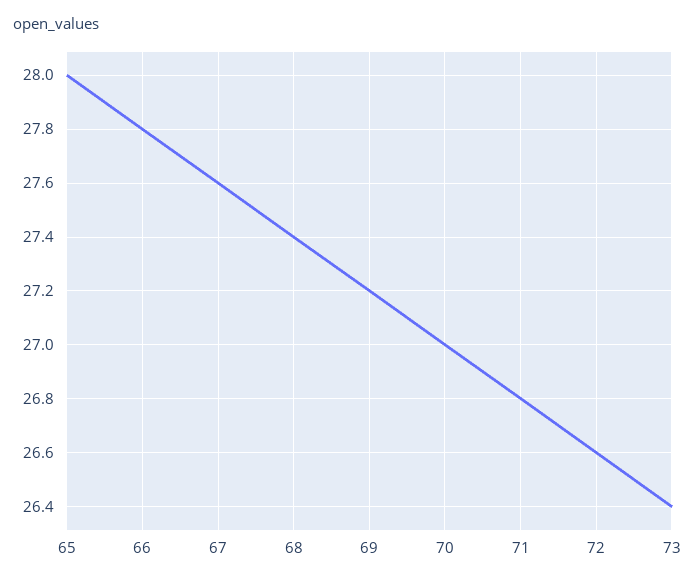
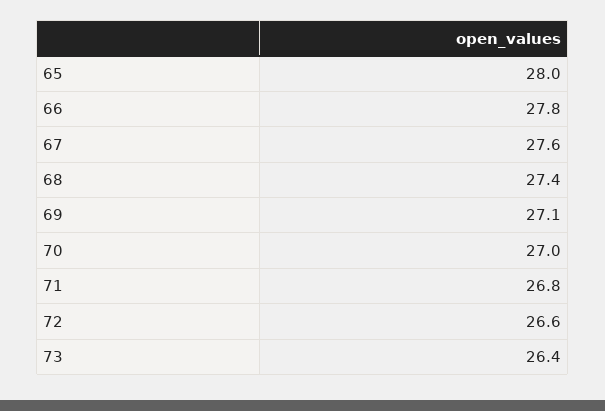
69: 27.2 -> 27.1

